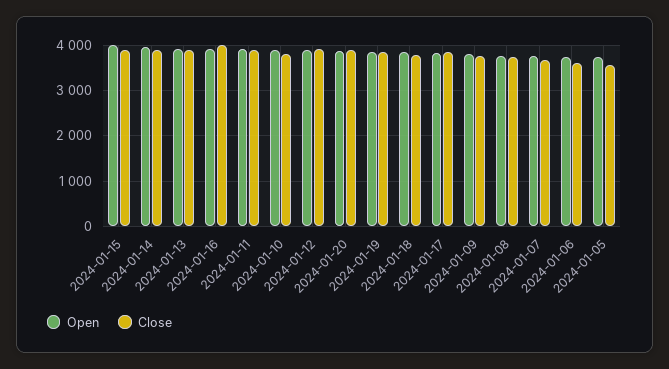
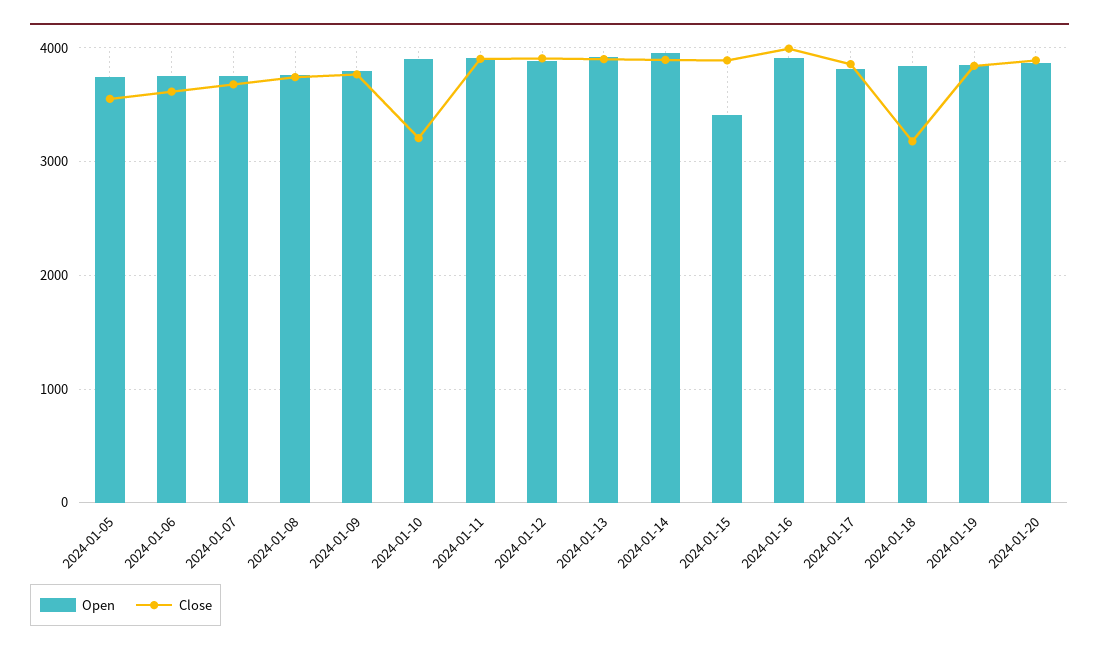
Open, 2024-01-15: 4000 -> 3400
Close, 2024-01-10: 3800 -> 3200
Close, 2024-01-18: 3800 -> 3200

